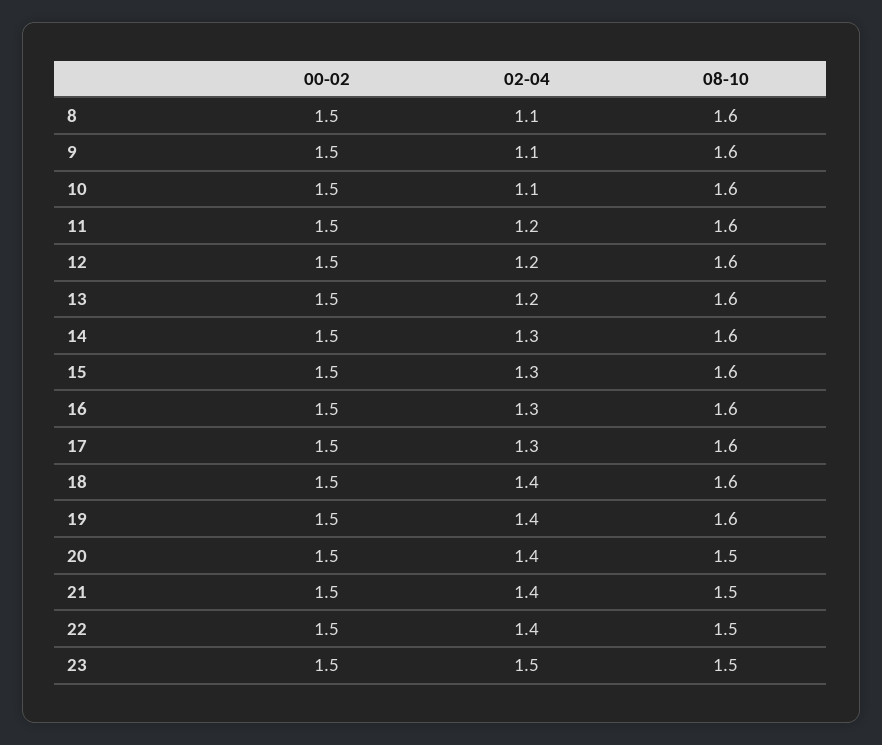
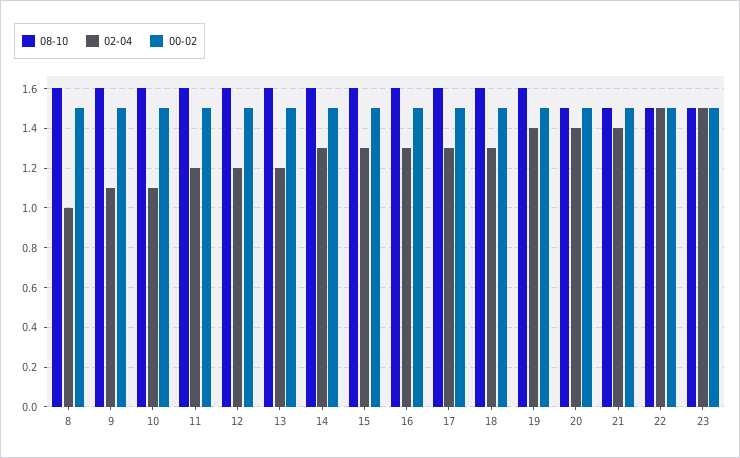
02-04, 8: 1.1 -> 1
02-04, 18: 1.4 -> 1.3
02-04, 22: 1.4 -> 1.5

